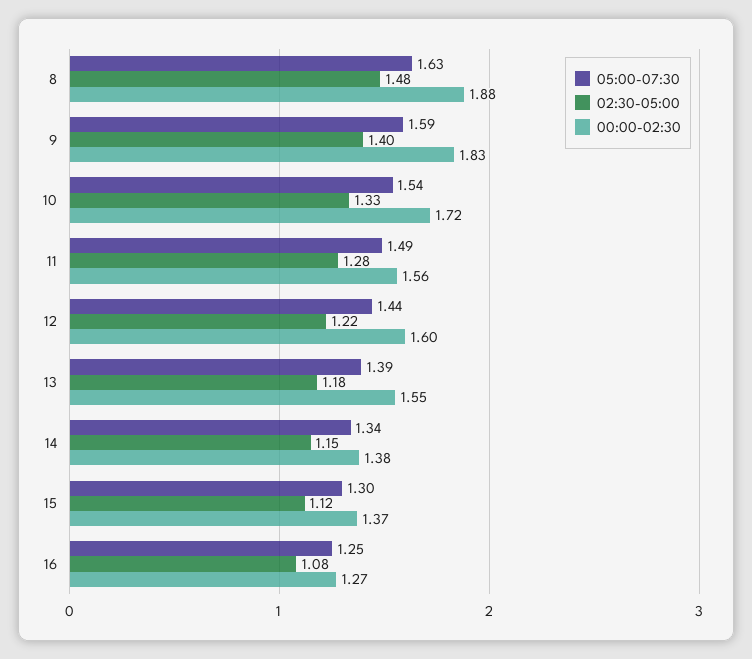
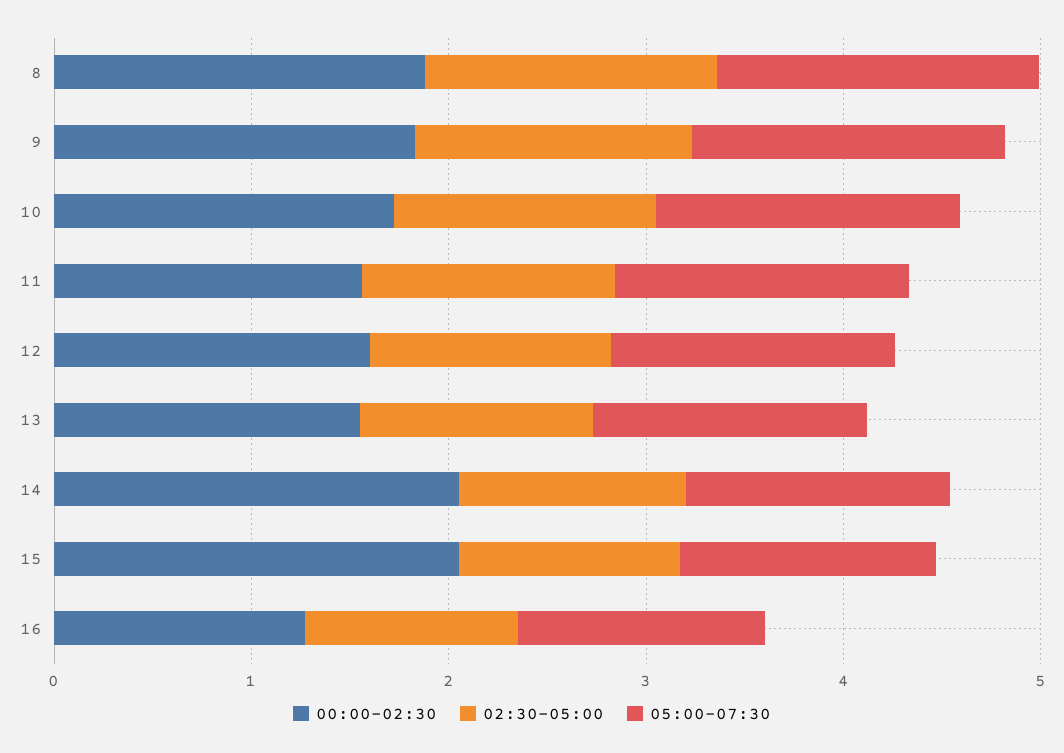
00:00-02:30, 14: 1.38 -> 2
00:00-02:30, 15: 1.37 -> 2

